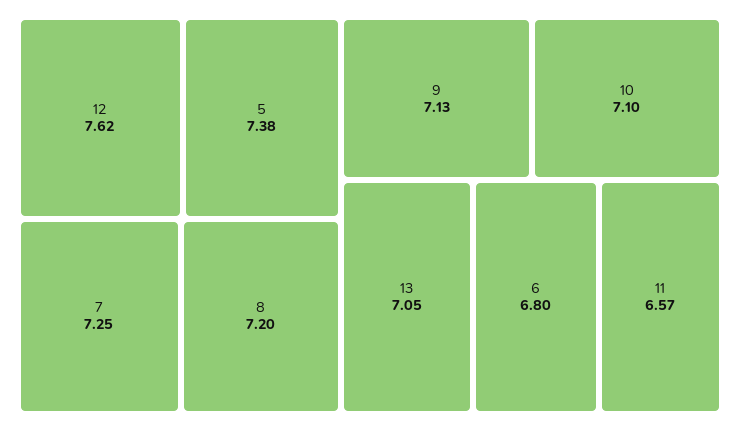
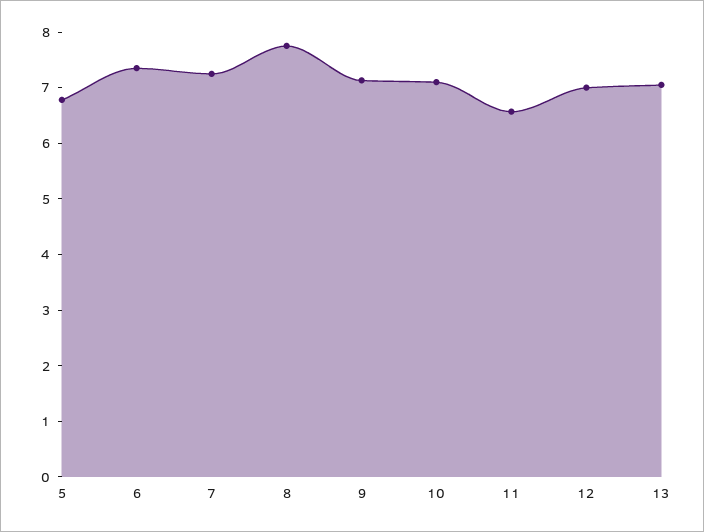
12: 7.62 -> 7
5: 7.38 -> 6.8
8: 7.2 -> 7.8
6: 6.8 -> 7.4

